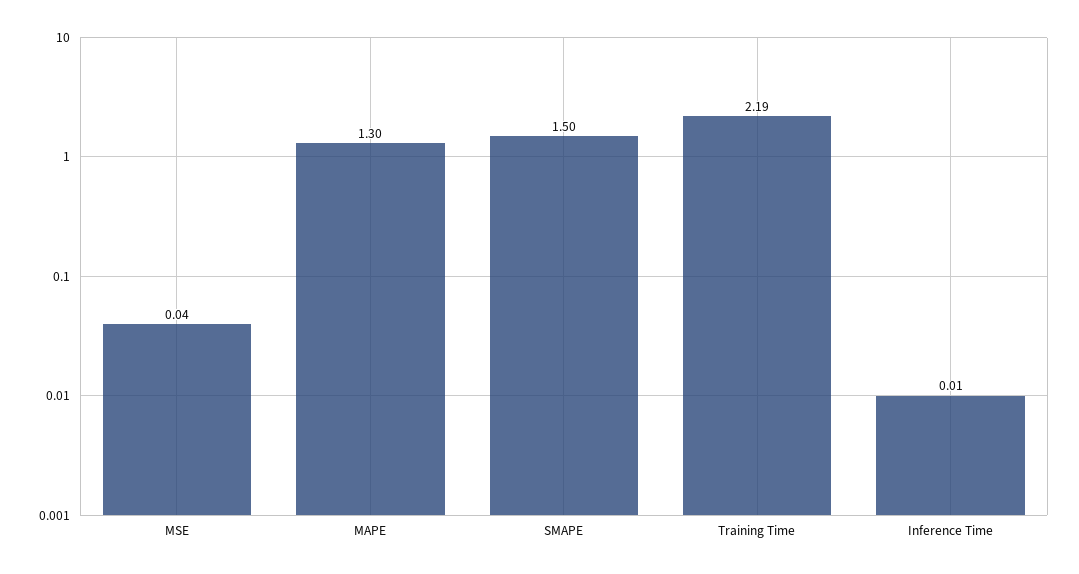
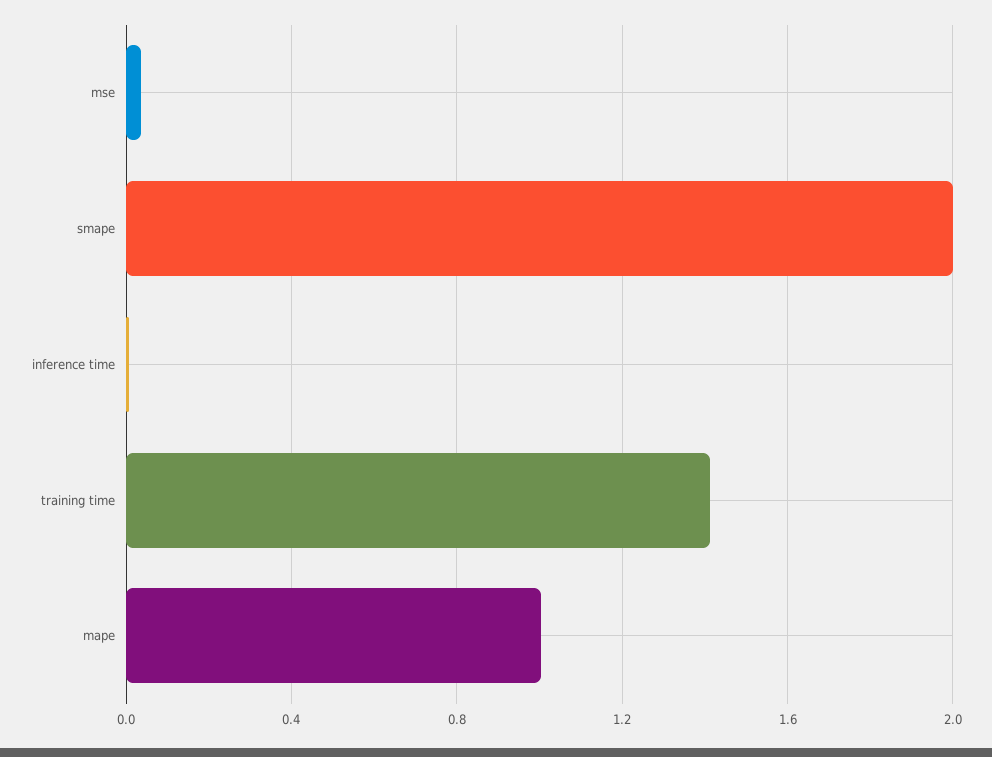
MAPE: 1.3 -> 1
SMAPE: 1.5 -> 2
Training Time: 2.19 -> 1.4

